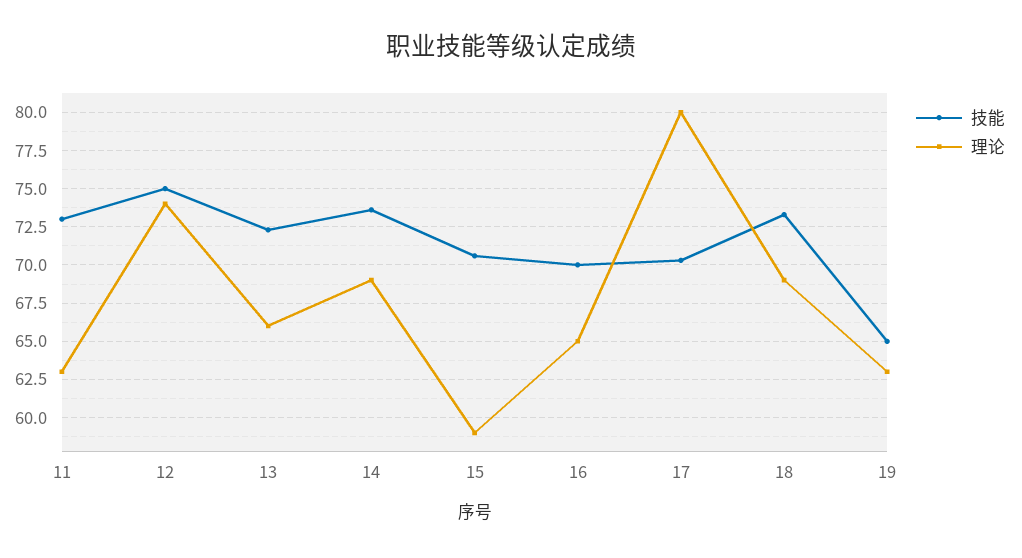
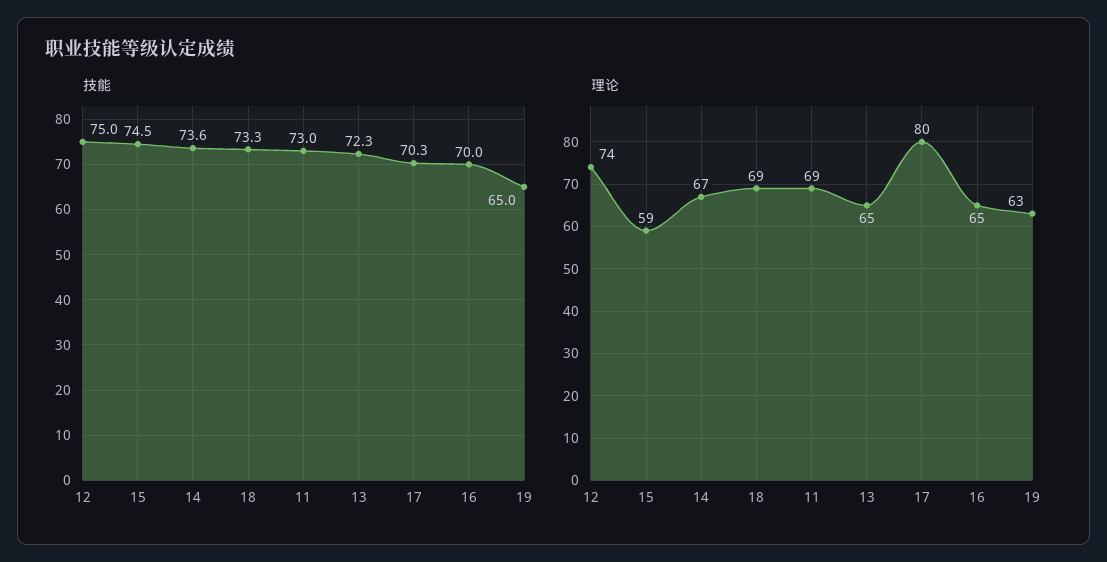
理论, 11: 63 -> 69
理论, 13: 66 -> 65
理论, 14: 69 -> 67
技能, 15: 70.5 -> 74.5

